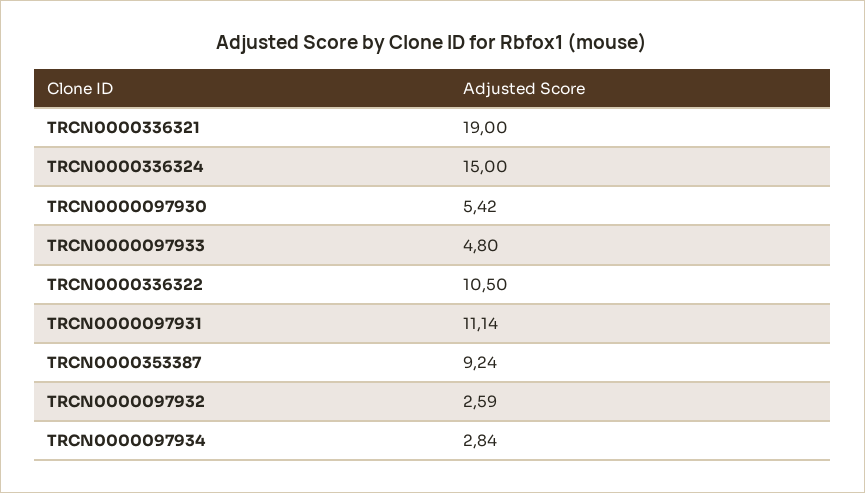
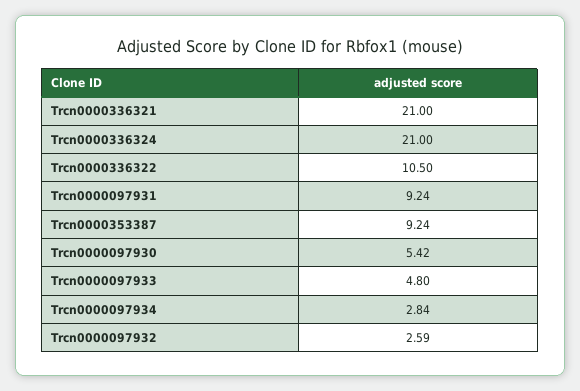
TRCN0000336321: 19 -> 21
TRCN0000336324: 15 -> 21
TRCN0000097931: 11.14 -> 9.24

